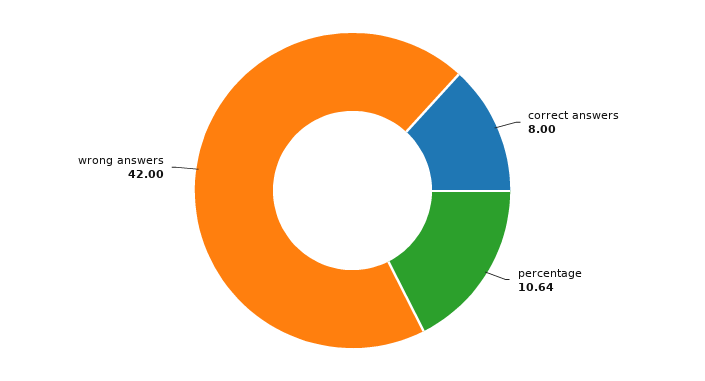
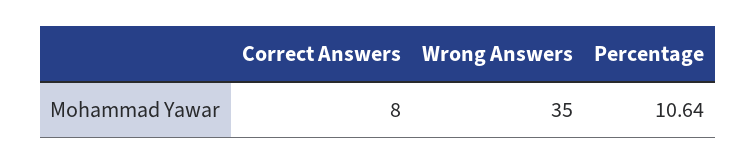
wrong answers: 42 -> 35

